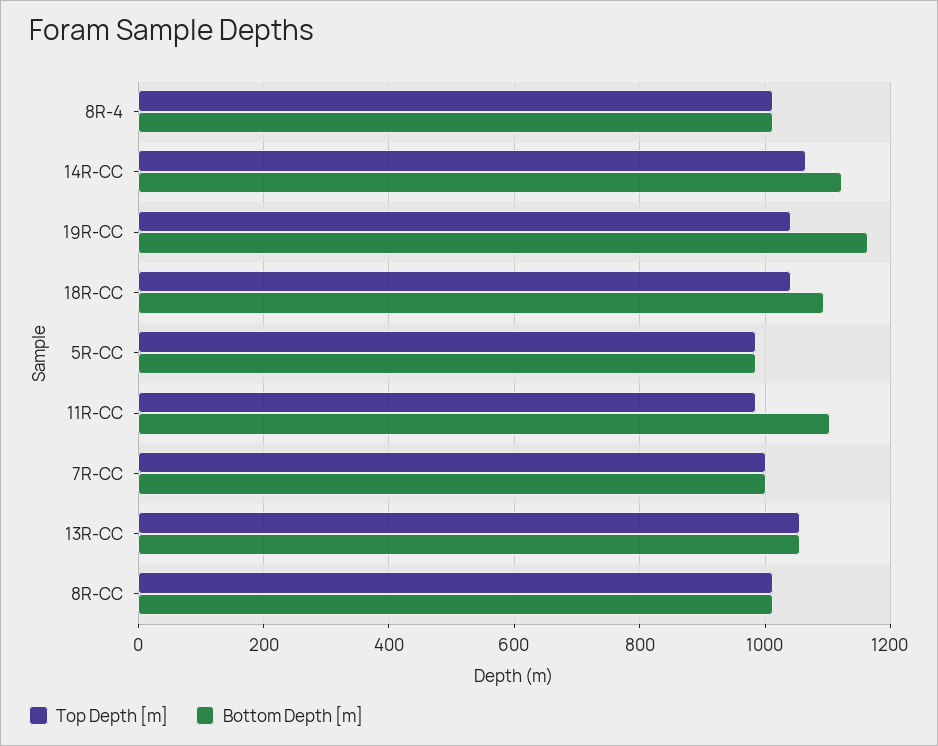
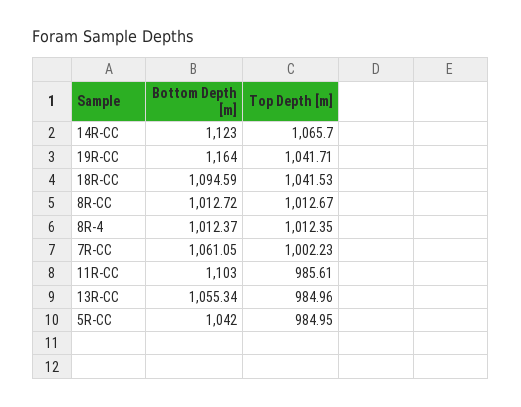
Bottom Depth [m], 5R-CC: 980 -> 1042
Bottom Depth [m], 7R-CC: 1000 -> 1061.05
Top Depth [m], 13R-CC: 1060 -> 984.96

